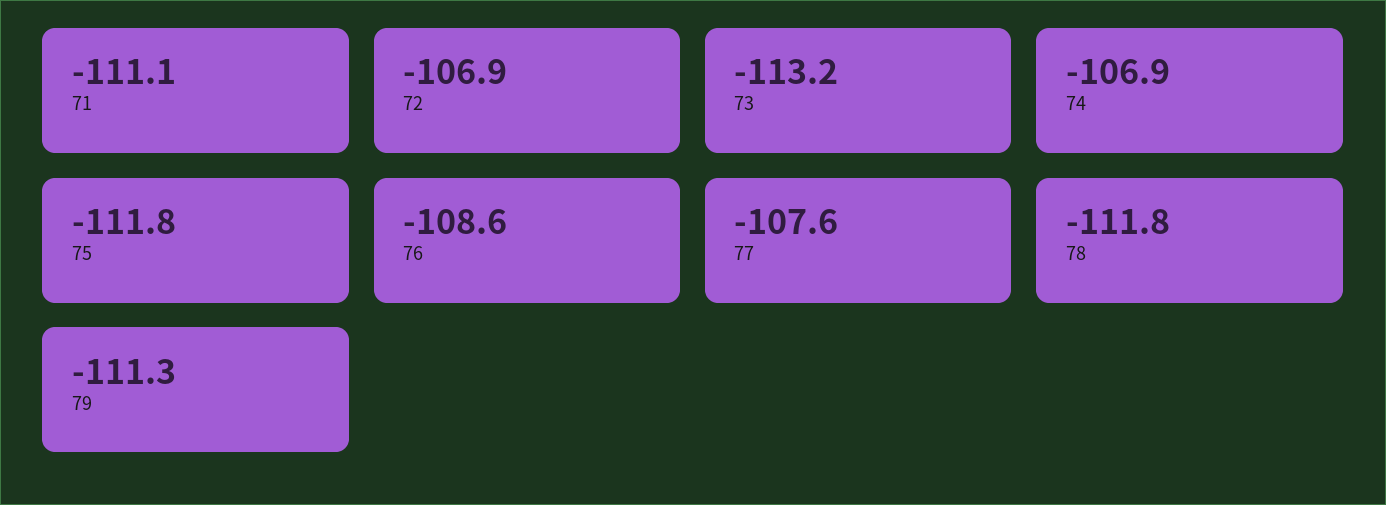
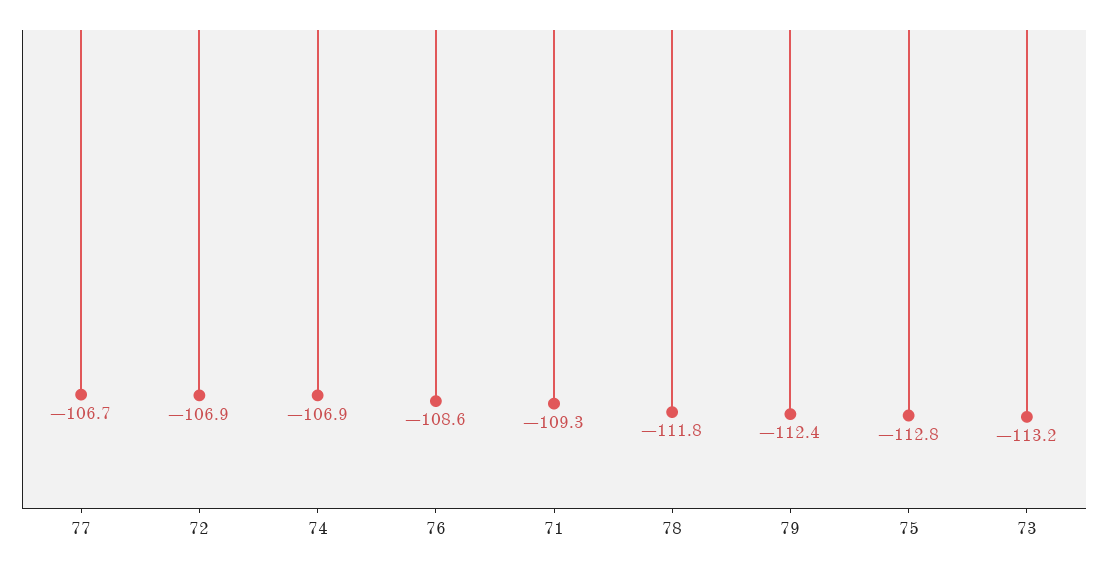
71: -111.1 -> -109.3
75: -111.8 -> -112.8
77: -107.6 -> -106.7
79: -111.3 -> -112.4

